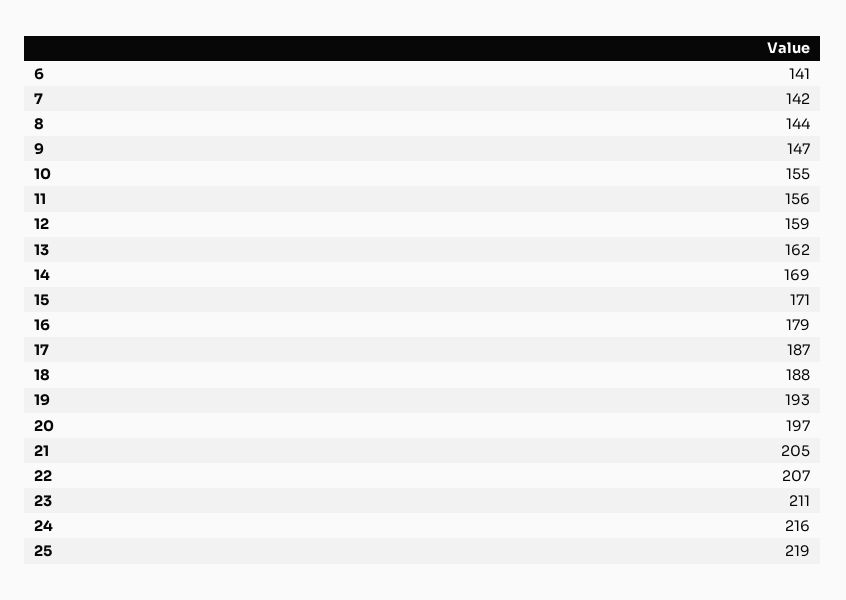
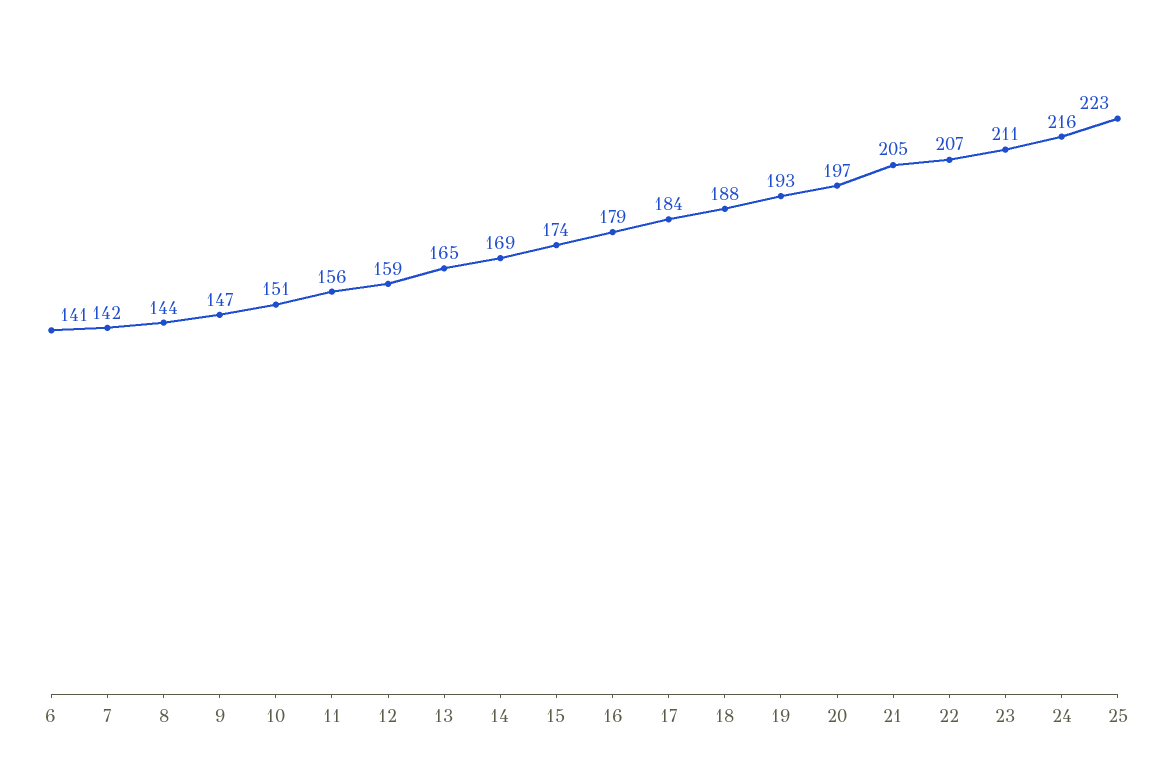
10: 155 -> 151
13: 162 -> 165
15: 171 -> 174
17: 187 -> 184
25: 219 -> 223

